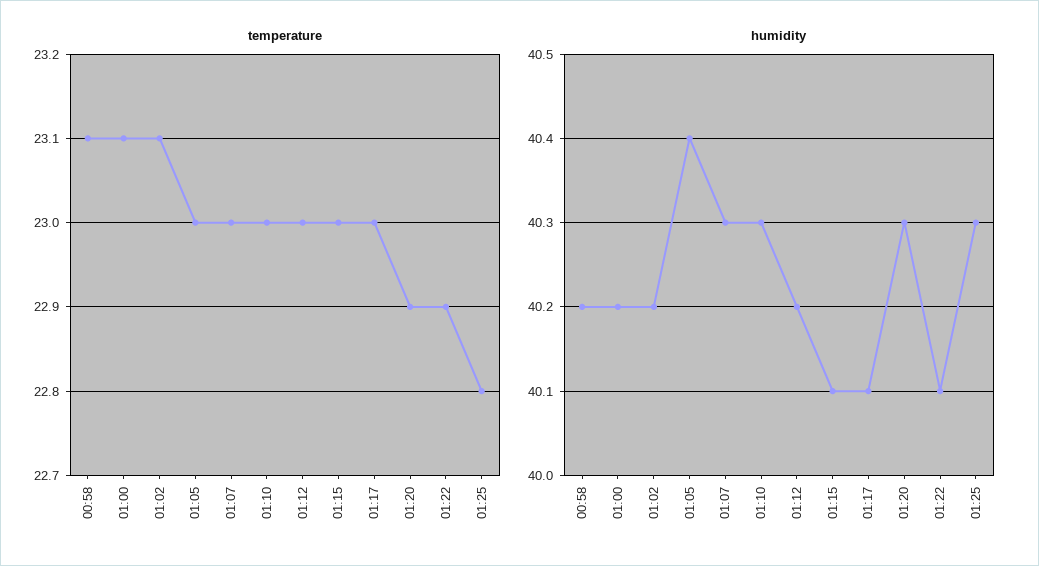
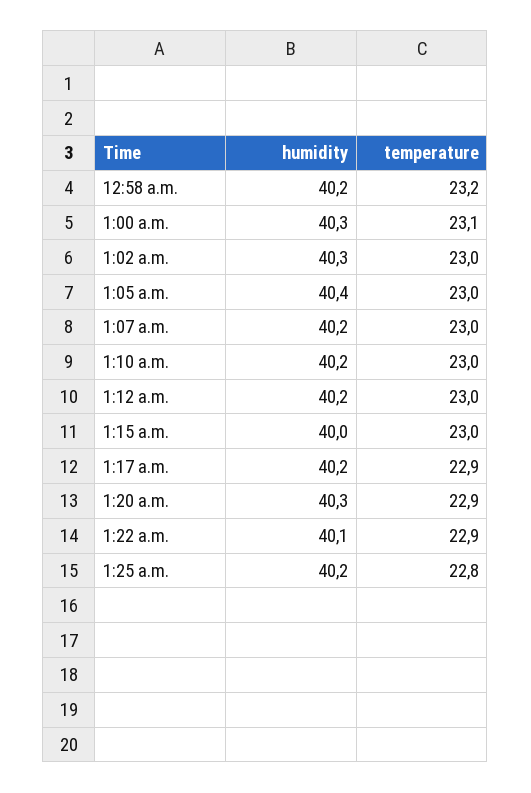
temperature, 00:58: 23.1 -> 23.2
temperature, 01:02: 23.1 -> 23
temperature, 01:17: 23 -> 22.9
humidity, 01:00: 40.2 -> 40.3
humidity, 01:02: 40.2 -> 40.3
humidity, 01:07: 40.3 -> 40.2
humidity, 01:10: 40.3 -> 40.2
humidity, 01:15: 40.1 -> 40
humidity, 01:17: 40.1 -> 40.2
humidity, 01:25: 40.3 -> 40.2

